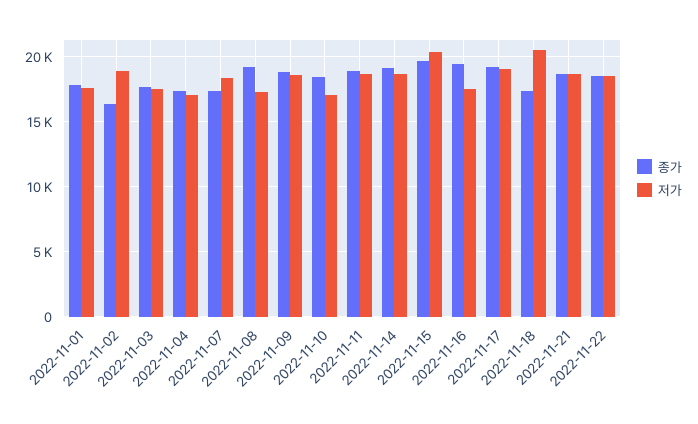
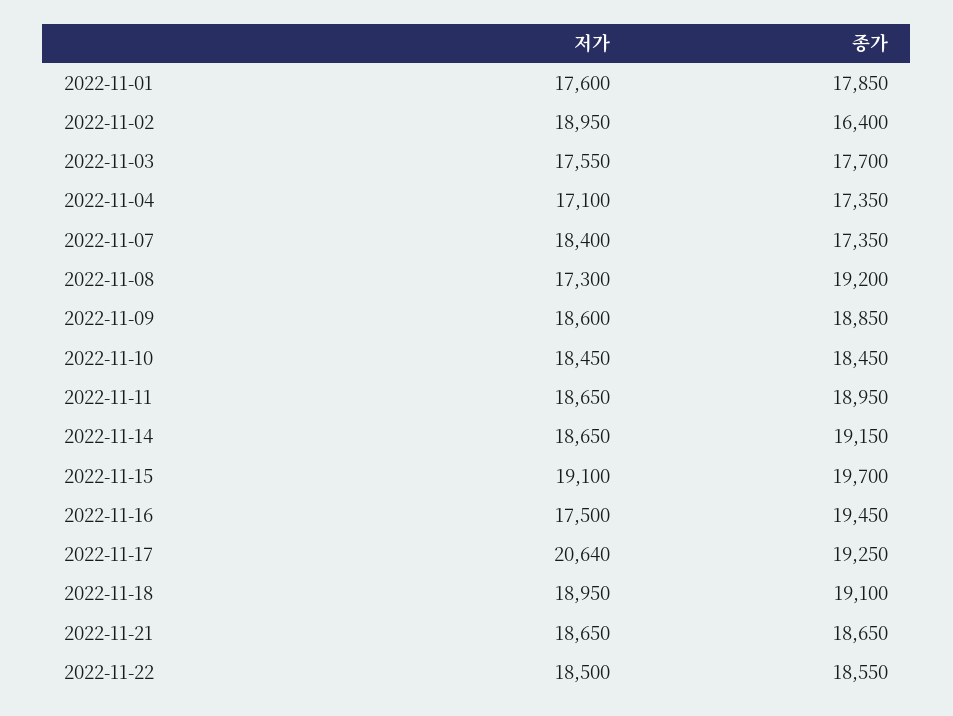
저가, 2022-11-10: 17000 -> 18450
저가, 2022-11-15: 20500 -> 19100
저가, 2022-11-17: 19000 -> 20640
종가, 2022-11-18: 17500 -> 19100
저가, 2022-11-18: 20500 -> 18950

